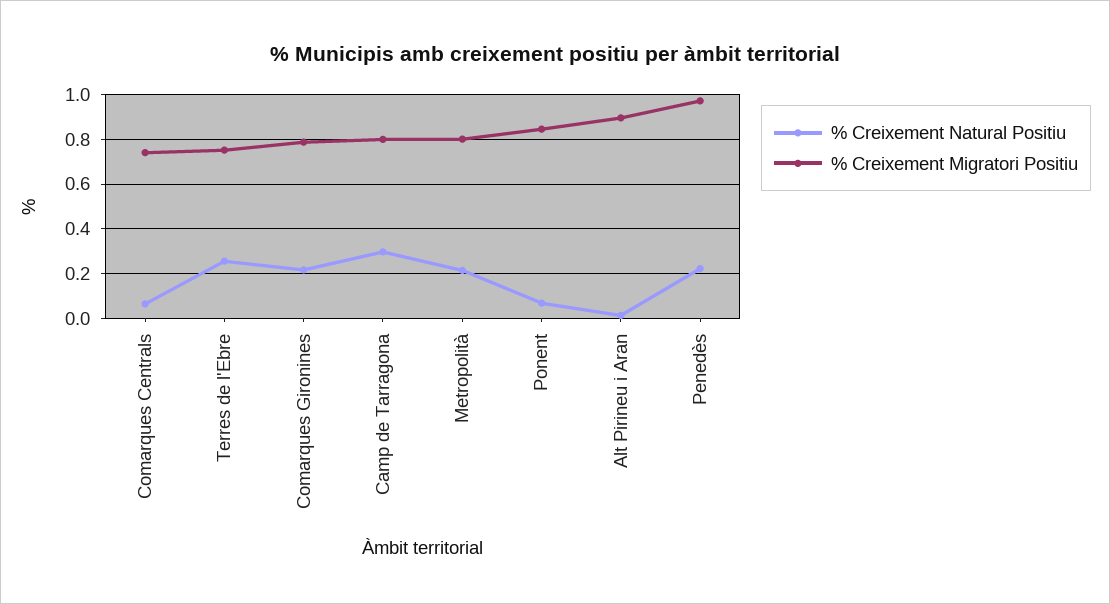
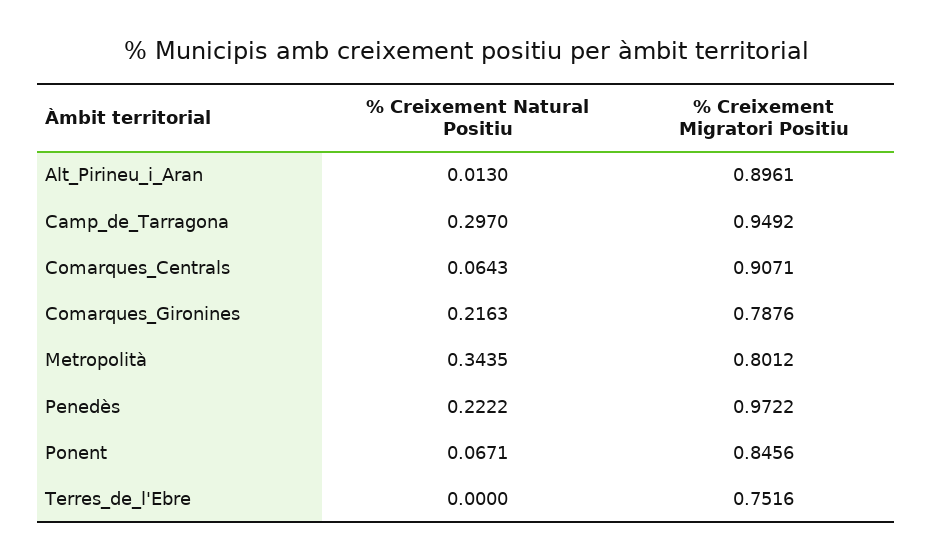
% Creixement Migratori Positiu, Comarques Centrals: 0.75 -> 0.9071
% Creixement Natural Positiu, Terres de l'Ebre: 0.25 -> 0
% Creixement Migratori Positiu, Camp de Tarragona: 0.8 -> 0.9492
% Creixement Natural Positiu, Metropolità: 0.2 -> 0.3435

